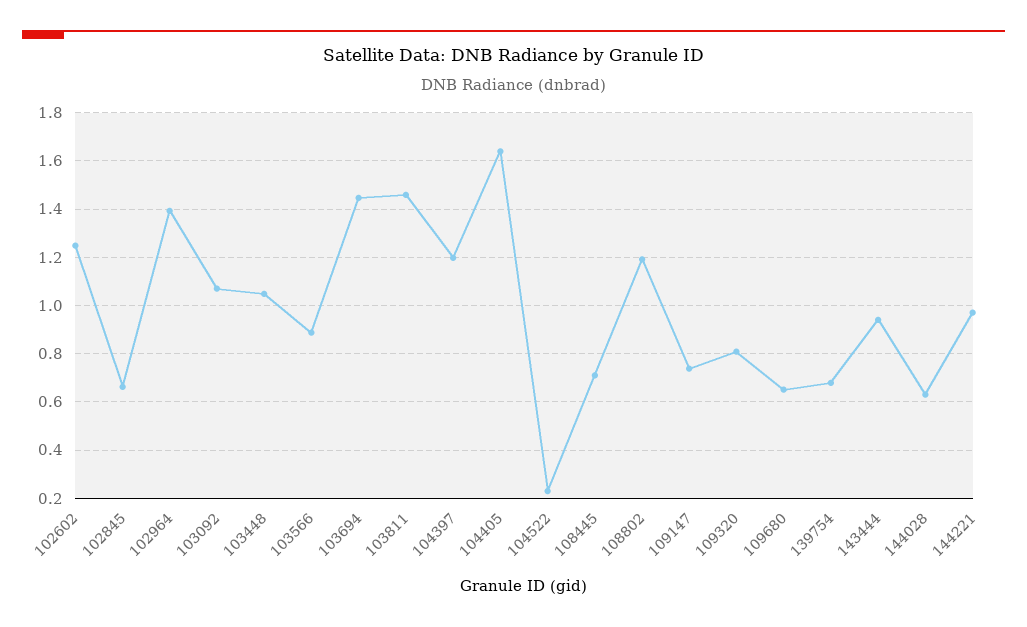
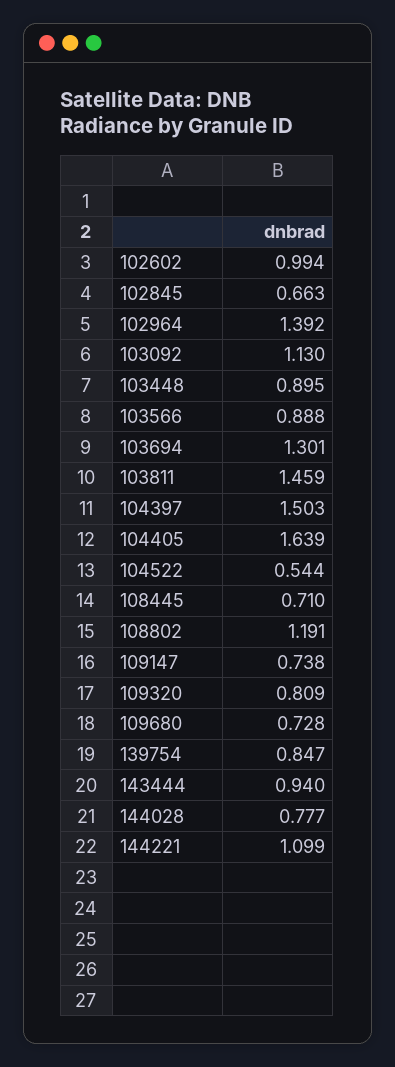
102602: 1.25 -> 0.994
103092: 1.075 -> 1.13
103448: 1.05 -> 0.895
103694: 1.45 -> 1.301
104397: 1.2 -> 1.503
104522: 0.225 -> 0.544
109680: 0.65 -> 0.728
139754: 0.675 -> 0.847
144028: 0.625 -> 0.777
144221: 0.975 -> 1.099

